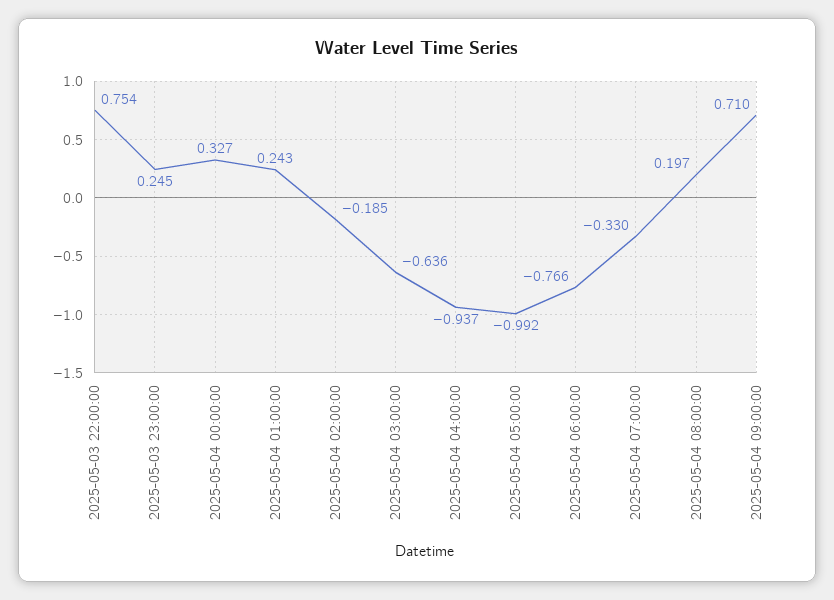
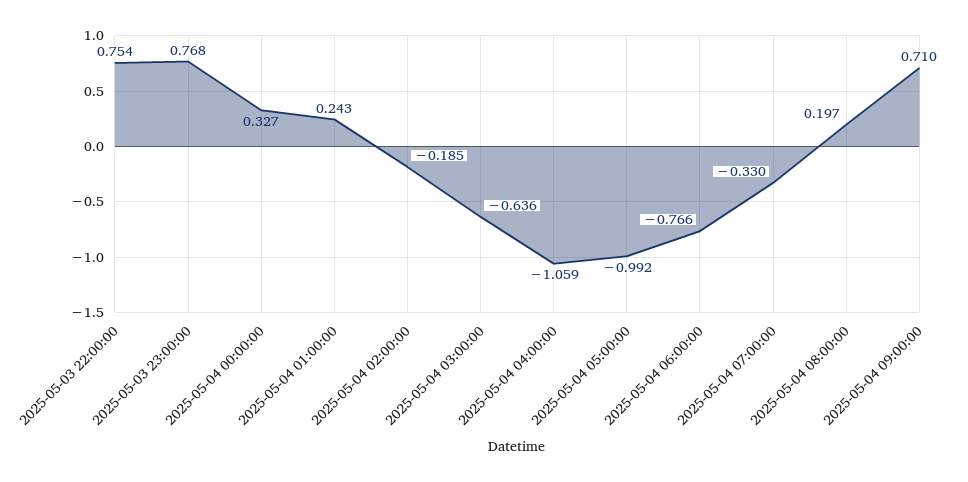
2025-05-03 23:00:00: 0.245 -> 0.768
2025-05-04 04:00:00: -0.937 -> -1.059

